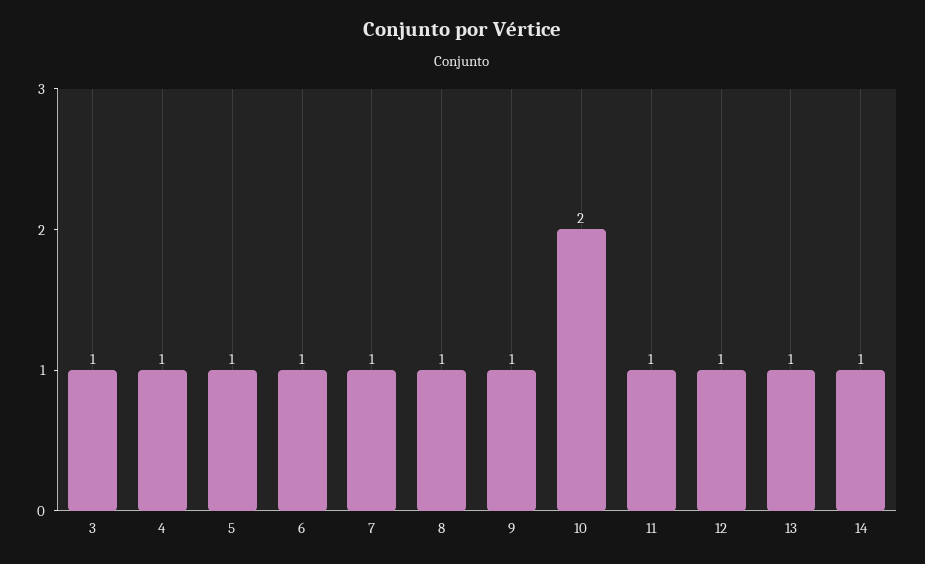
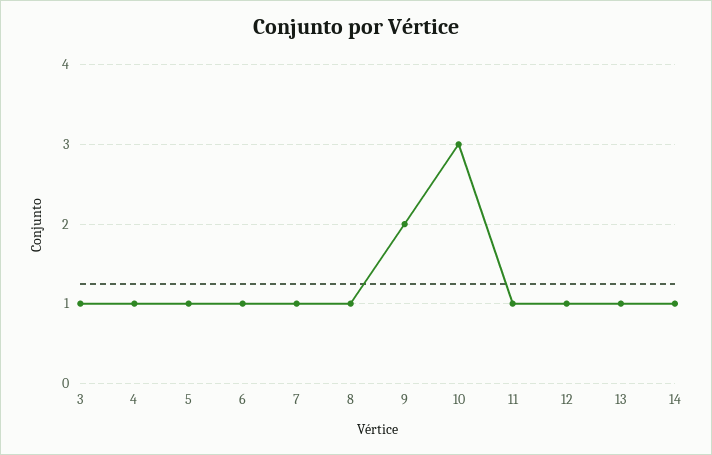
9: 1 -> 2
10: 2 -> 3

